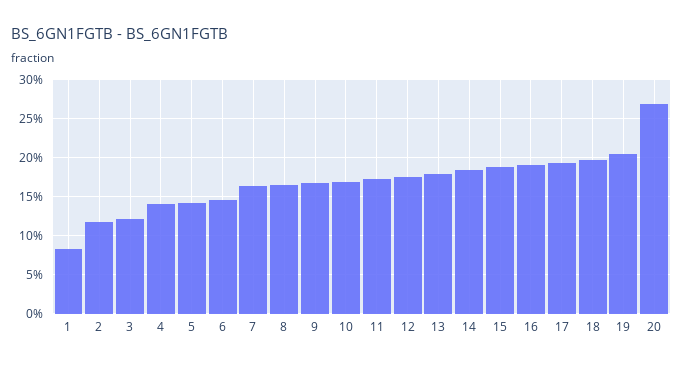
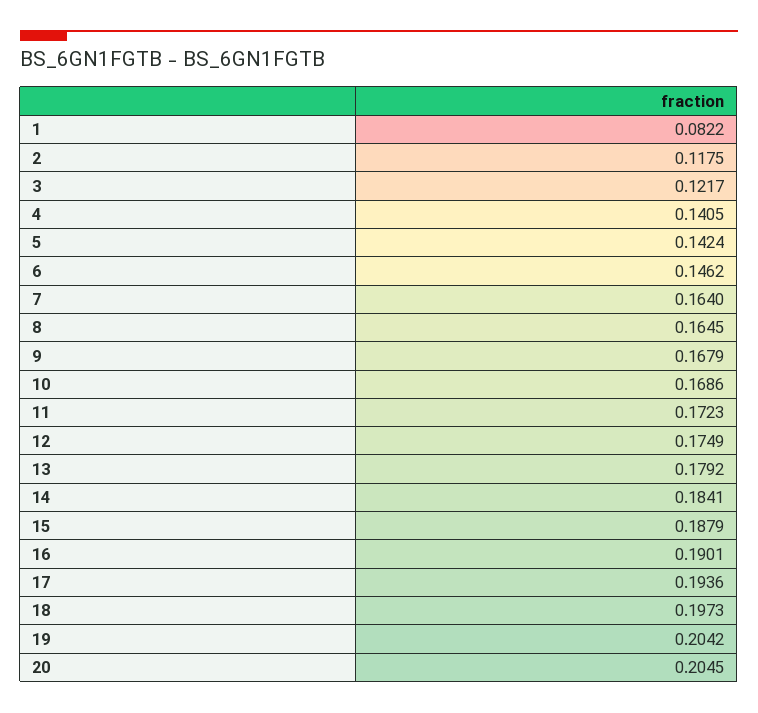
20: 0.27 -> 0.2045

